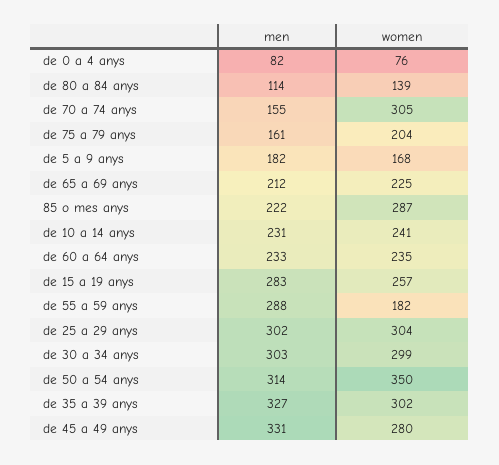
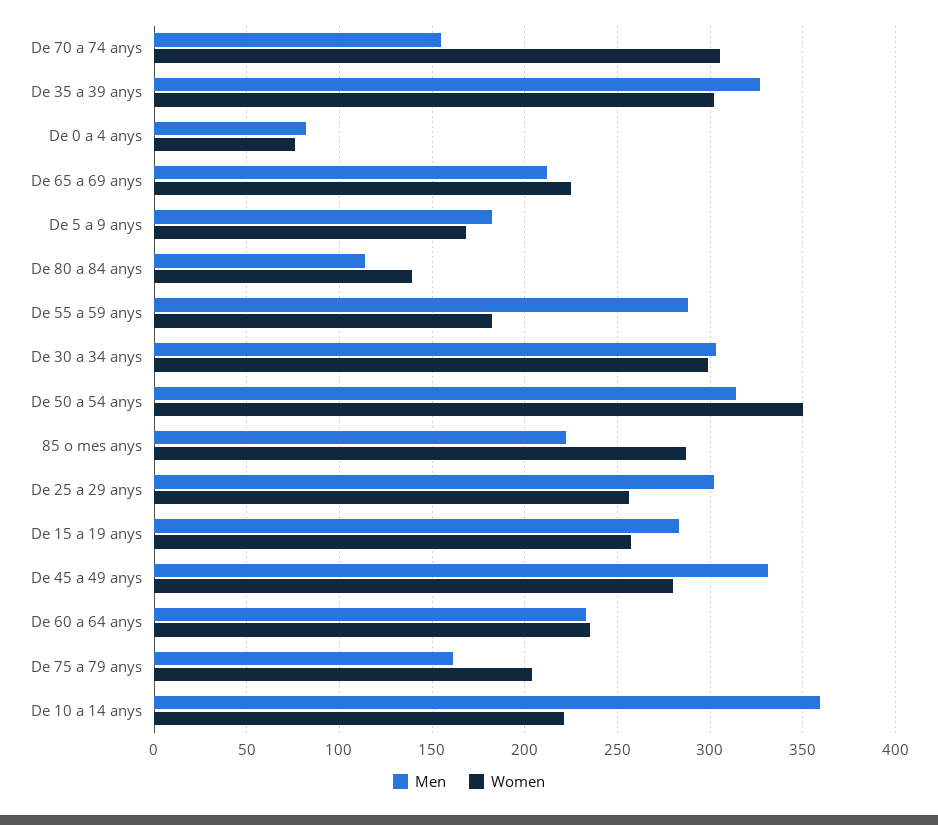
men, de 10 a 14 anys: 231 -> 360
women, de 10 a 14 anys: 241 -> 220
women, de 25 a 29 anys: 304 -> 255

